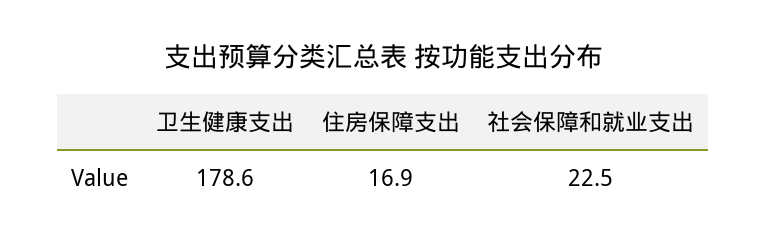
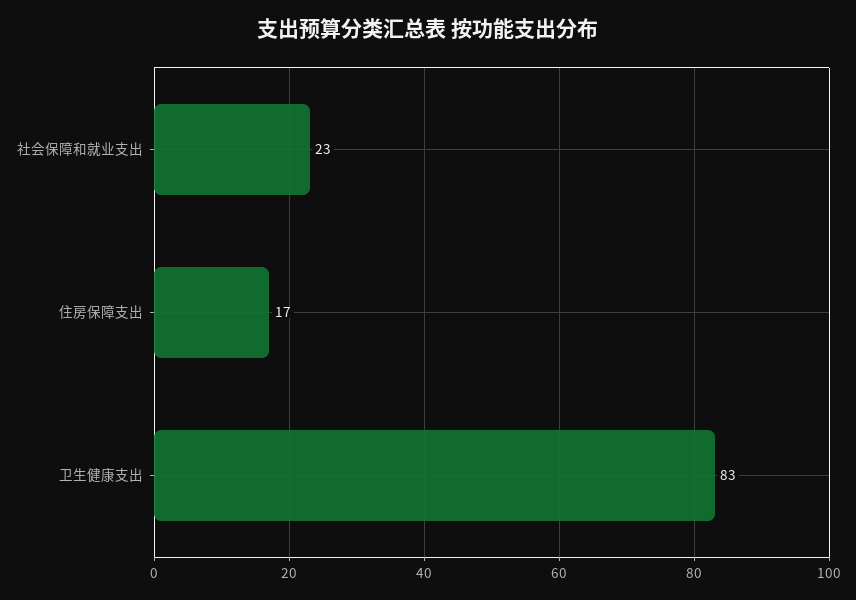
卫生健康支出: 178.6 -> 83

